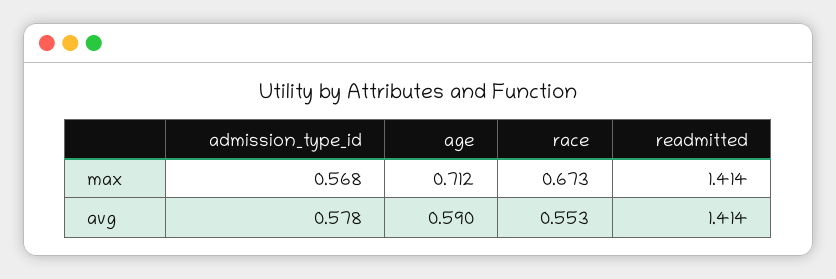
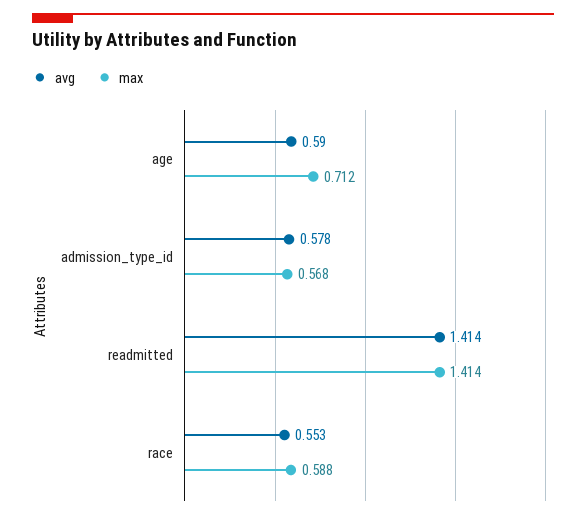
max, race: 0.673 -> 0.588

